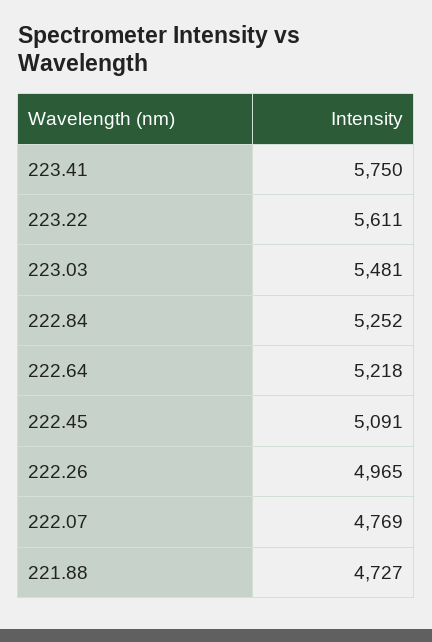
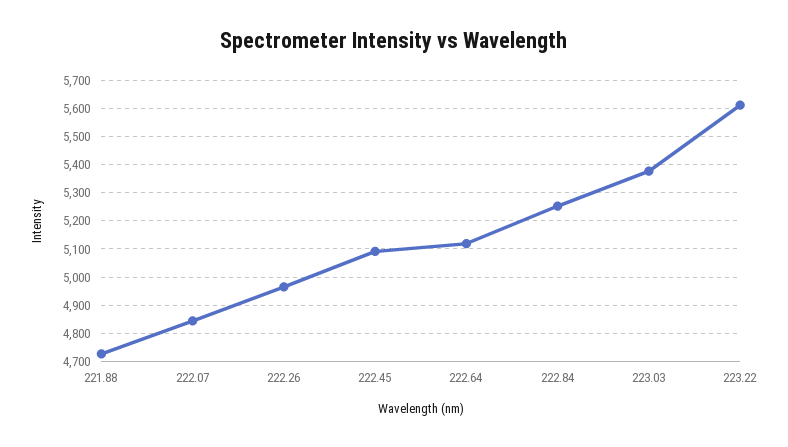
223.41: 5750 -> none
223.03: 5481 -> 5375
222.64: 5218 -> 5125
222.07: 4769 -> 4850

